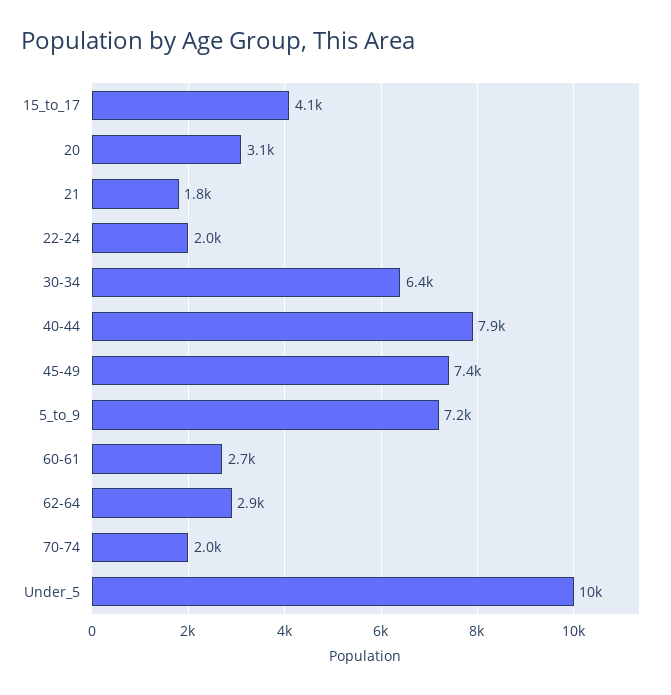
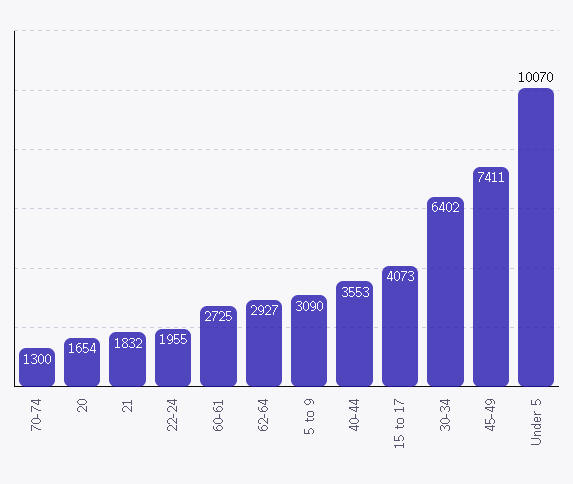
20: 3100 -> 1654
40-44: 7900 -> 3553
5_to_9: 7200 -> 3090
70-74: 2000 -> 1300

